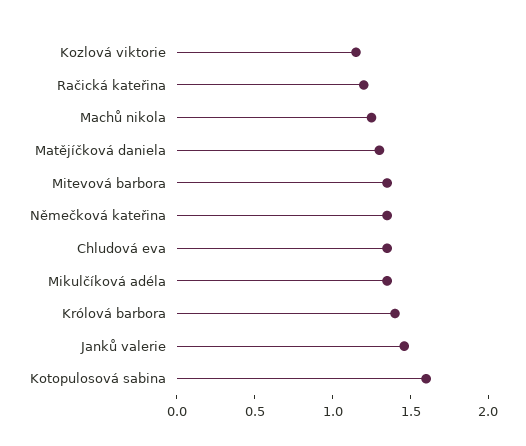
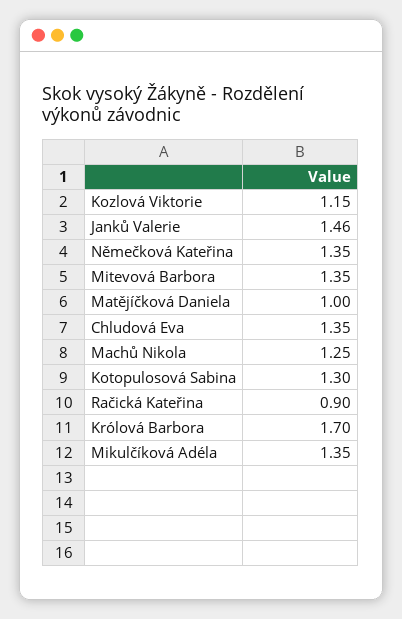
Račická kateřina: 1.2 -> 0.9
Matějíčková daniela: 1.3 -> 1
Królová barbora: 1.4 -> 1.7
Kotopulosová sabina: 1.6 -> 1.3

